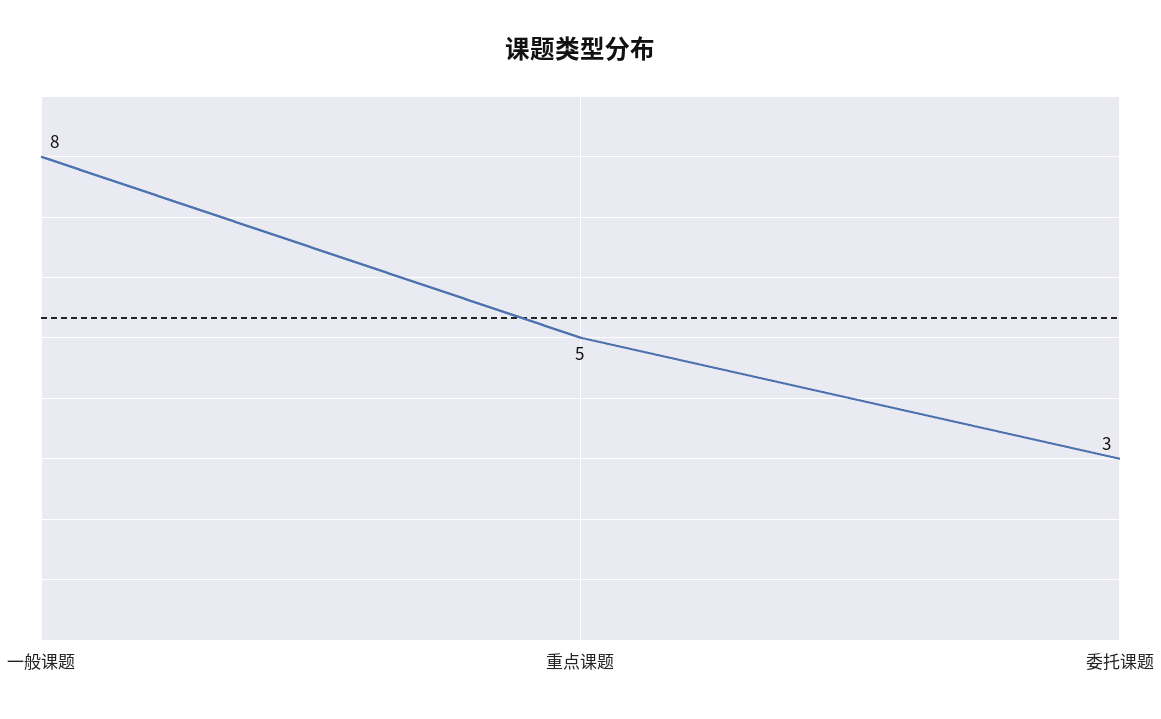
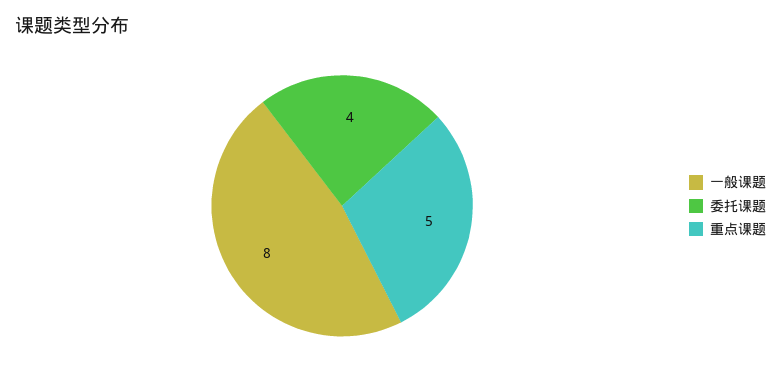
委托课题: 3 -> 4

